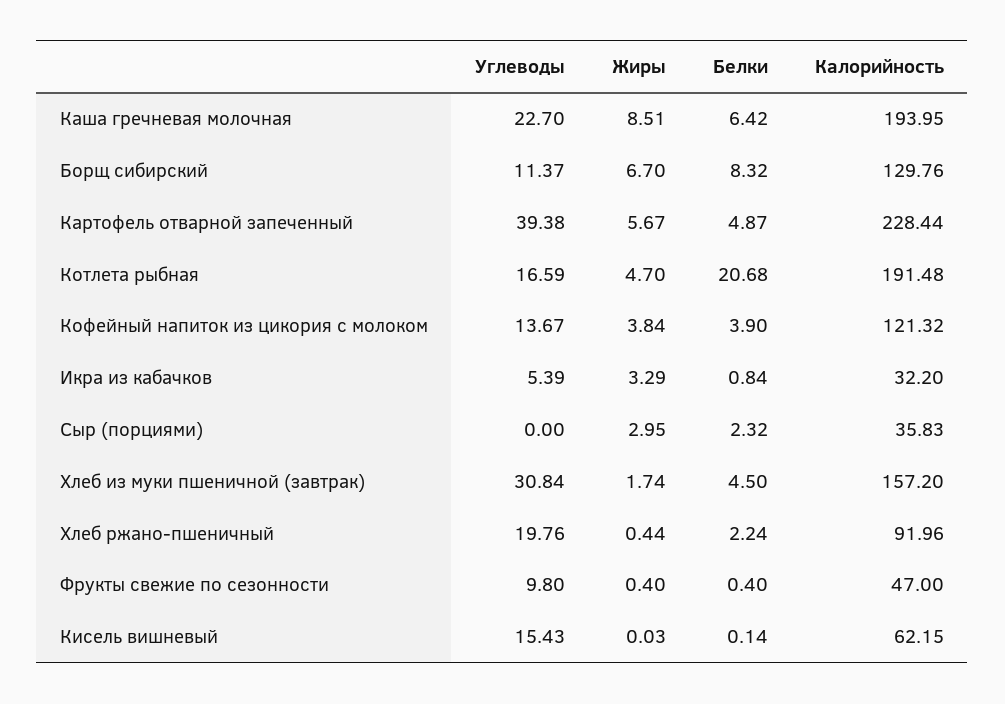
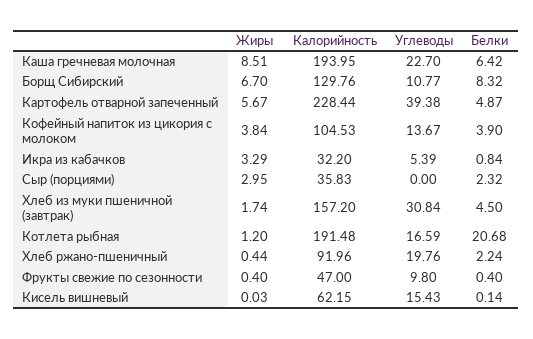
Углеводы, Борщ сибирский: 11.37 -> 10.77
Жиры, Котлета рыбная: 4.7 -> 1.2
Калорийность, Кофейный напиток из цикория с молоком: 121.32 -> 104.53

